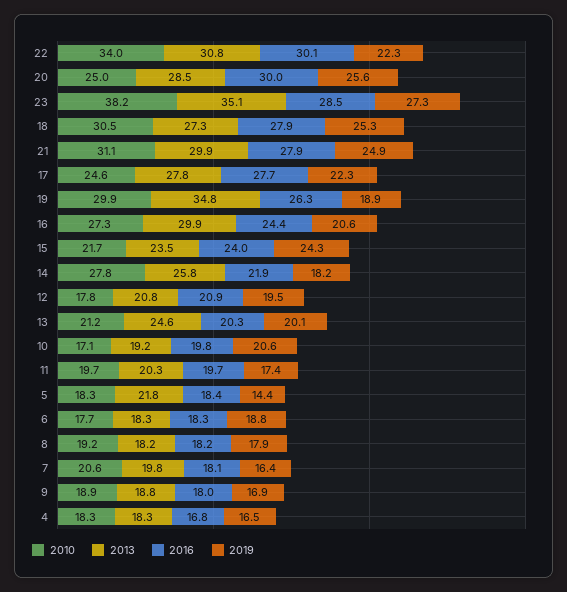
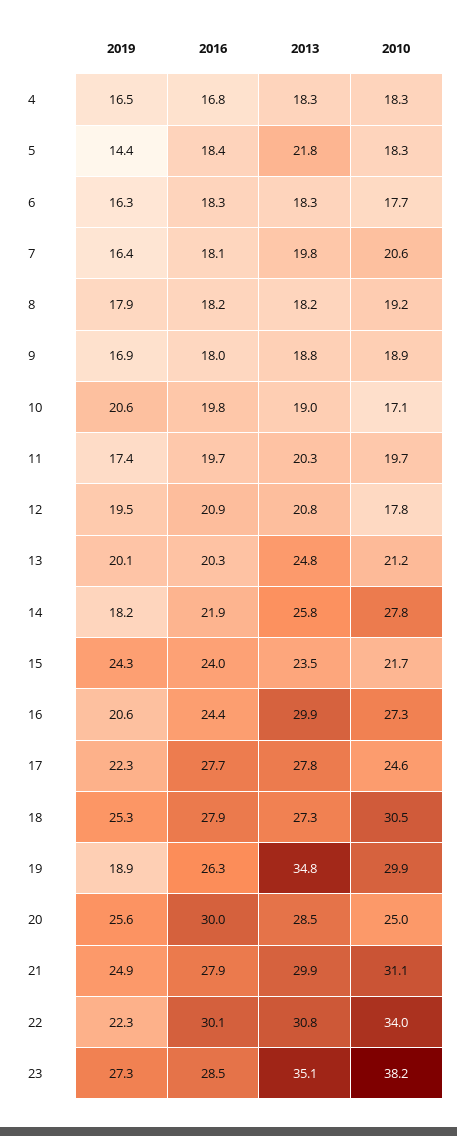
2013, 13: 24.6 -> 24.8
2013, 10: 19.2 -> 19
2019, 6: 18.8 -> 16.3

